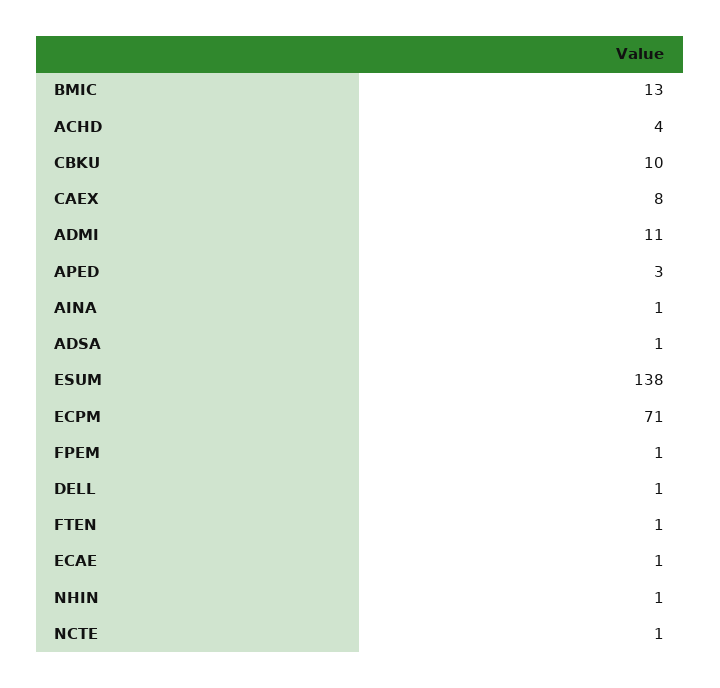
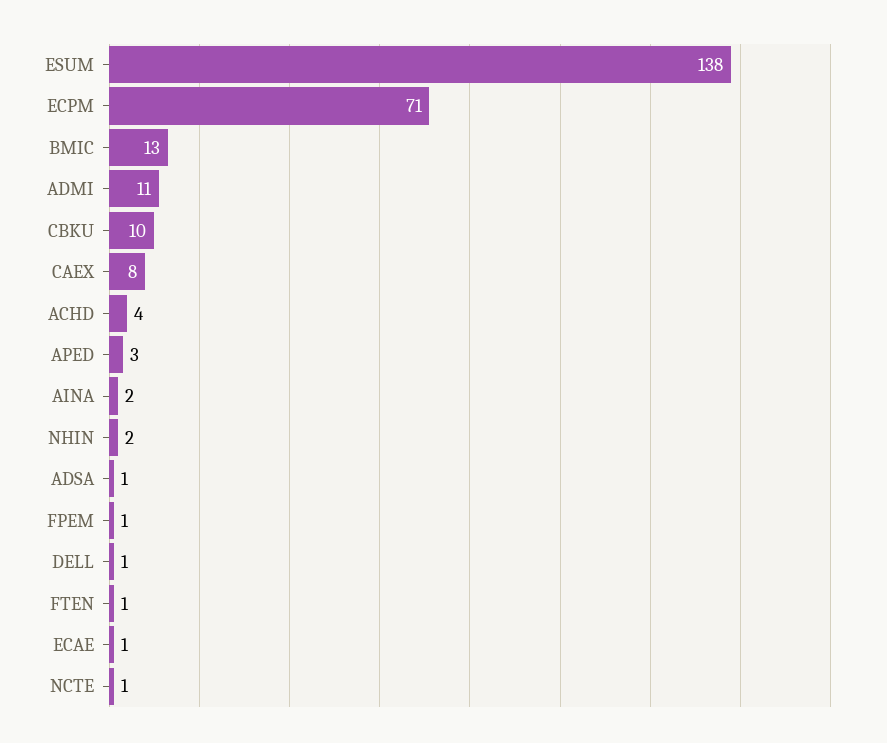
AINA: 1 -> 2
NHIN: 1 -> 2

